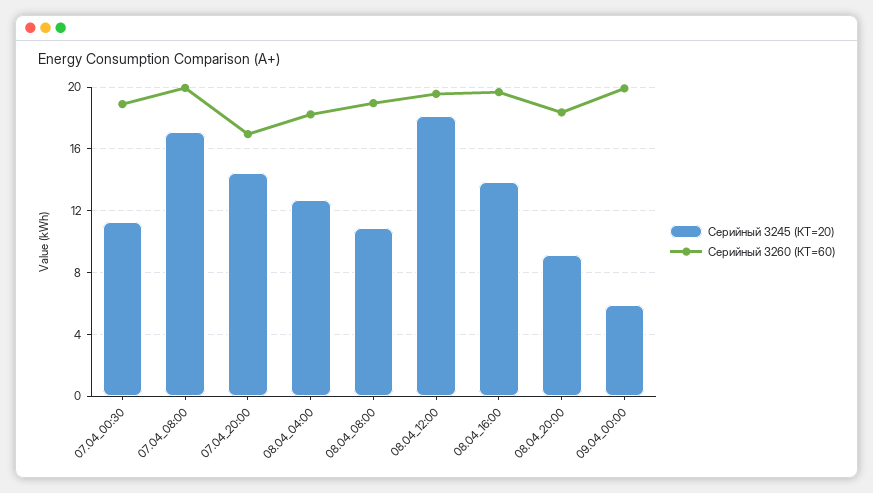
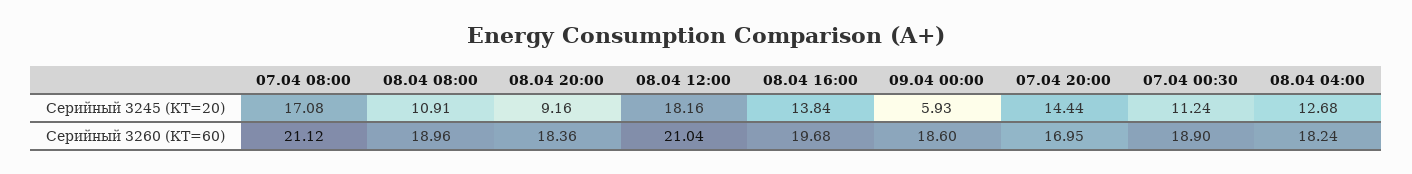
Серийный 3260 (КТ=60), 07.04_08:00: 20 -> 21.12
Серийный 3260 (КТ=60), 08.04_12:00: 19.5 -> 21.04
Серийный 3260 (КТ=60), 09.04_00:00: 20 -> 18.6

